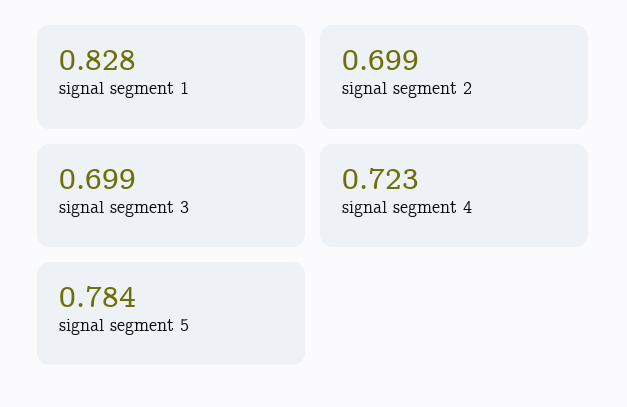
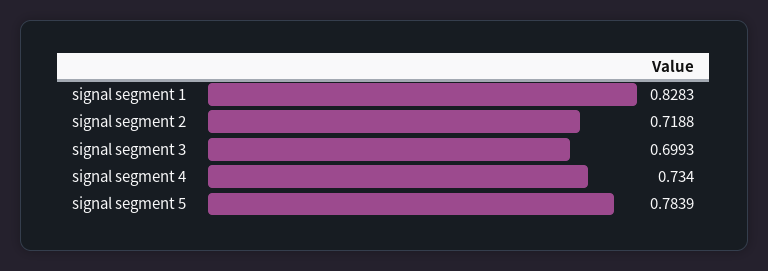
signal segment 2: 0.699 -> 0.7188
signal segment 4: 0.723 -> 0.734

